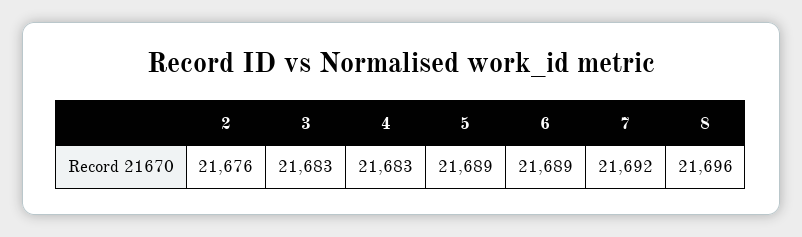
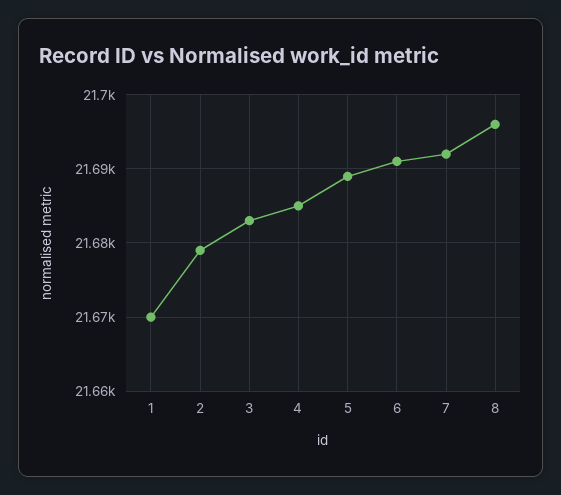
2: 21676 -> 21679
4: 21683 -> 21685
6: 21689 -> 21691
1: none -> 21670

